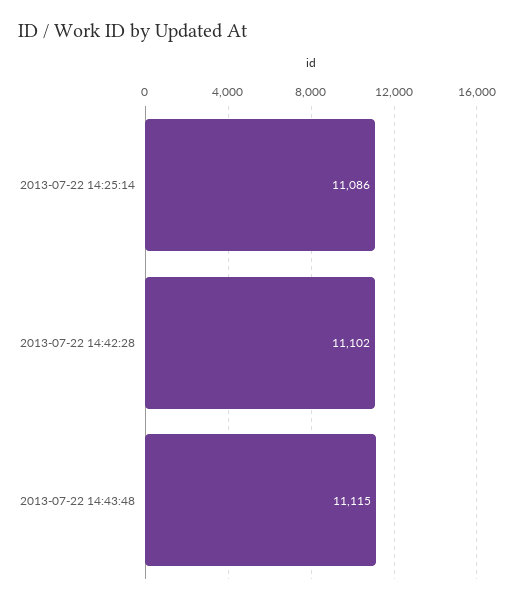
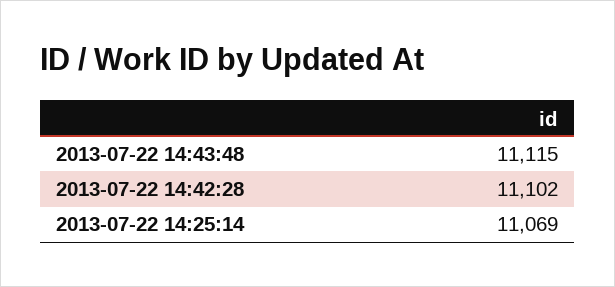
2013-07-22 14:25:14: 11086 -> 11069

